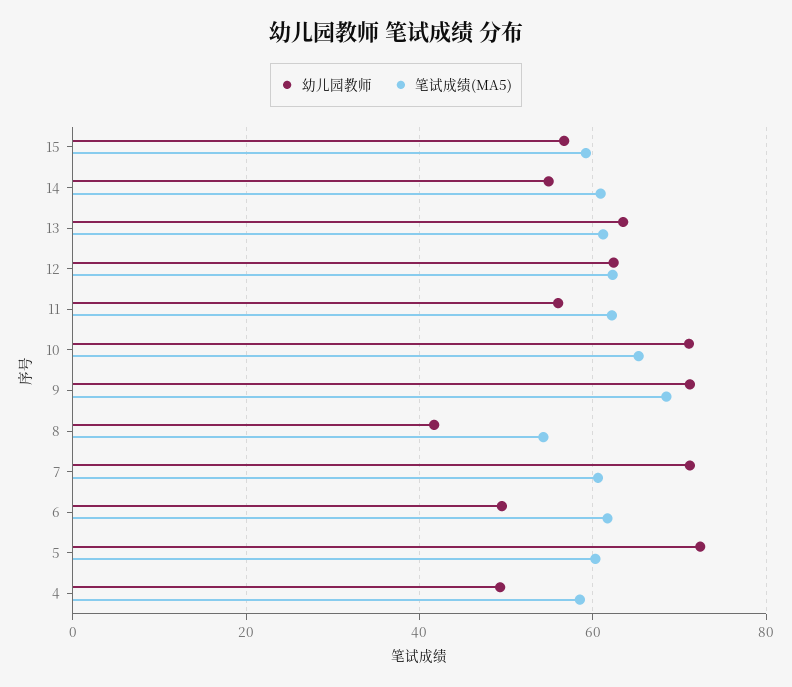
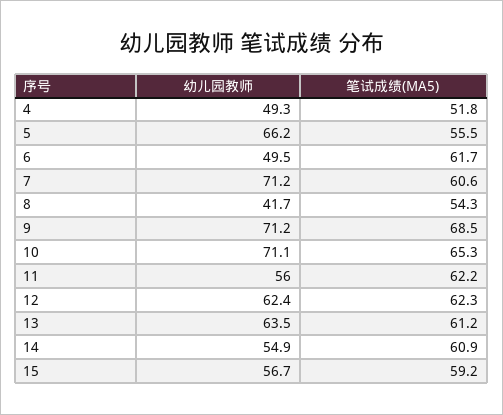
幼儿园教师, 5: 72 -> 66.2
笔试成绩(MA5), 5: 60 -> 55.5
笔试成绩(MA5), 4: 58 -> 51.8

